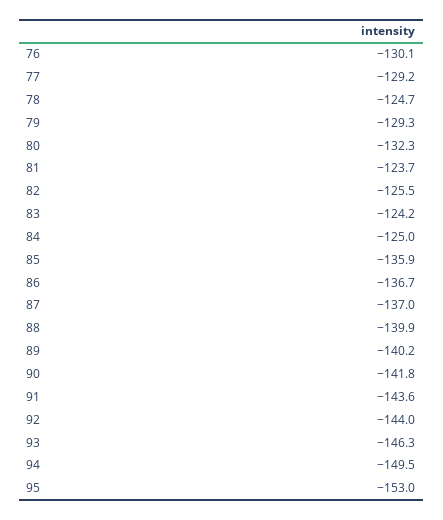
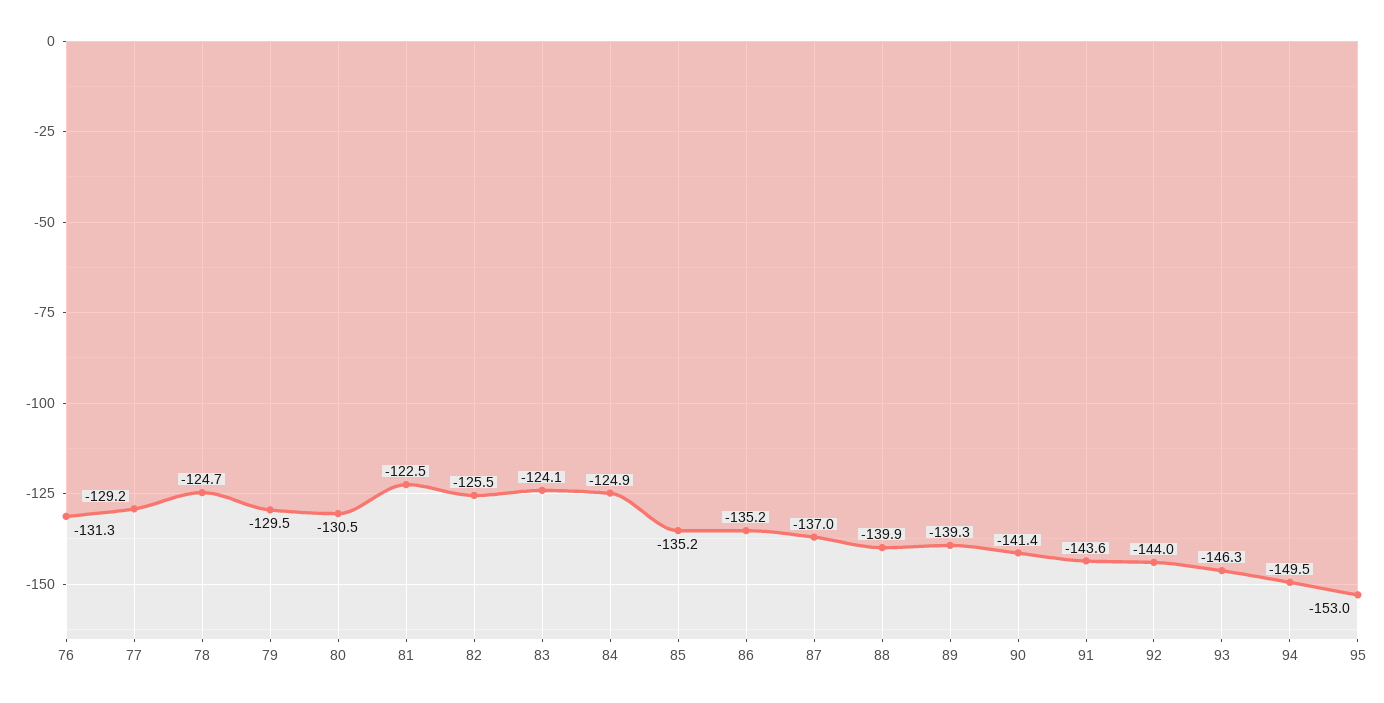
76: -130.1 -> -131.3
79: -129.3 -> -129.5
80: -132.3 -> -130.5
81: -123.7 -> -122.5
83: -124.2 -> -124.1
84: -125 -> -124.9
85: -135.9 -> -135.2
86: -136.7 -> -135.2
89: -140.2 -> -139.3
90: -141.8 -> -141.4

